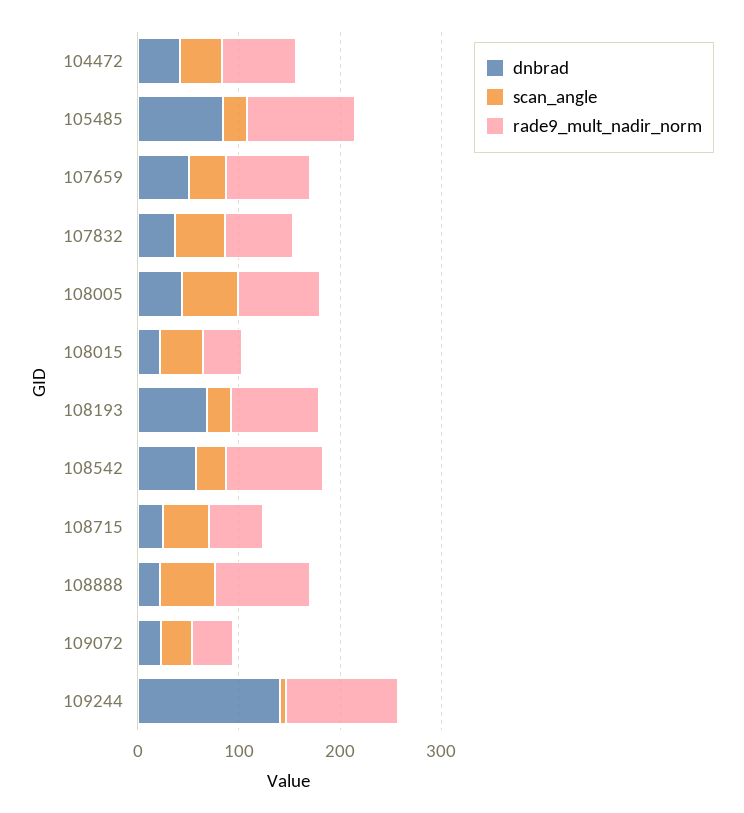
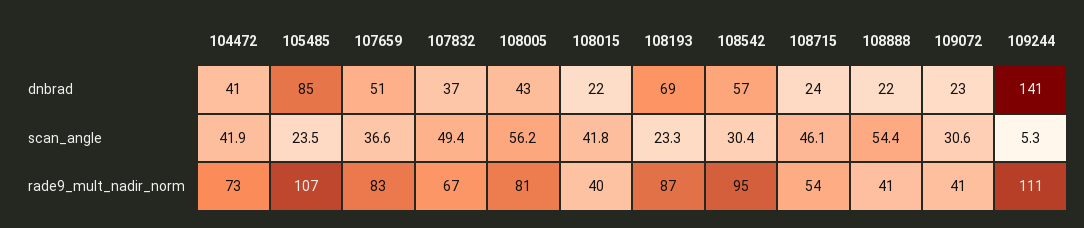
rade9_mult_nadir_norm, 108888: 100 -> 41

